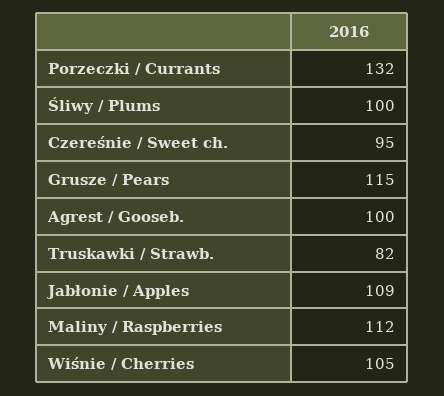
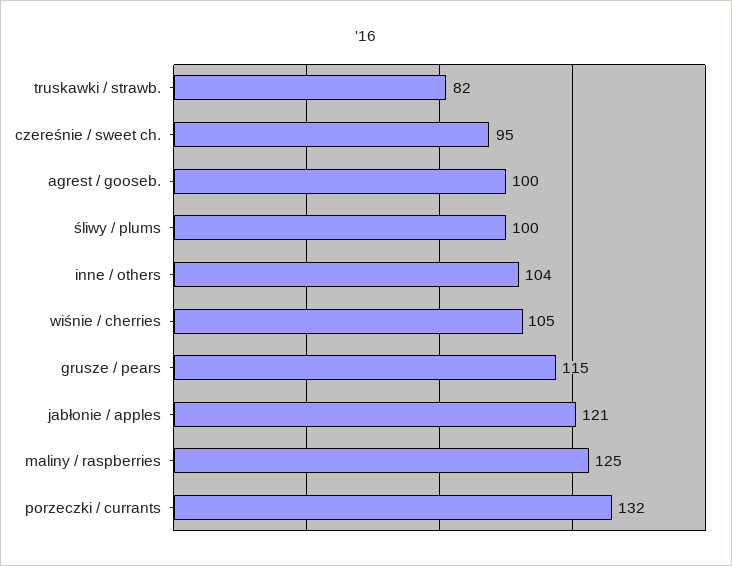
Jabłonie / Apples: 109 -> 121
Maliny / Raspberries: 112 -> 125
inne / others: none -> 104

